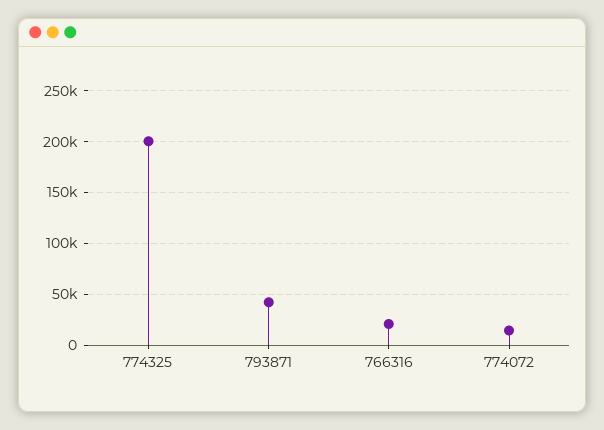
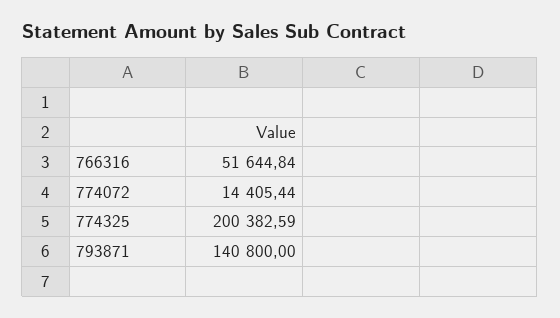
793871: 40000 -> 140800
766316: 20000 -> 51644.84

